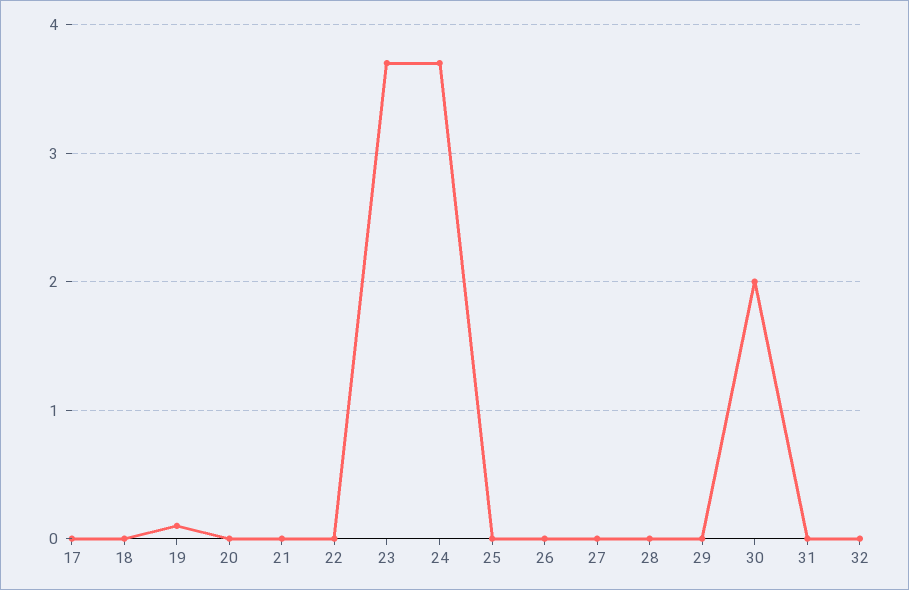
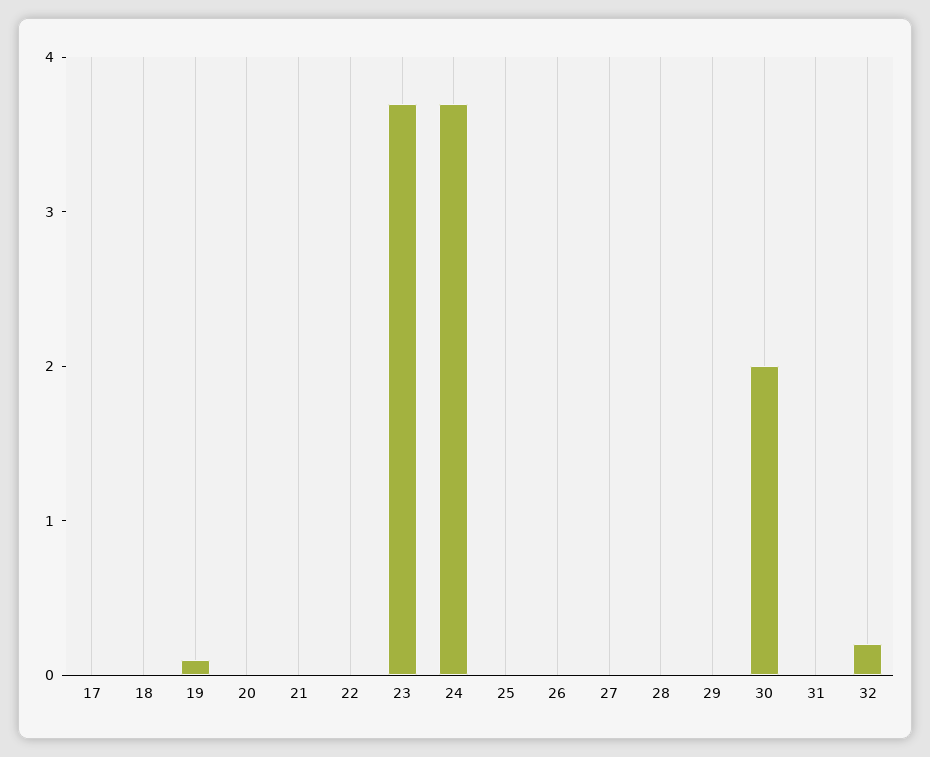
32: 0 -> 0.2

